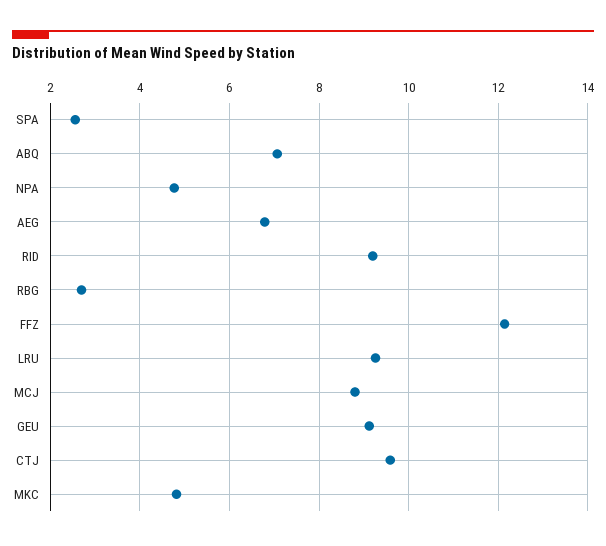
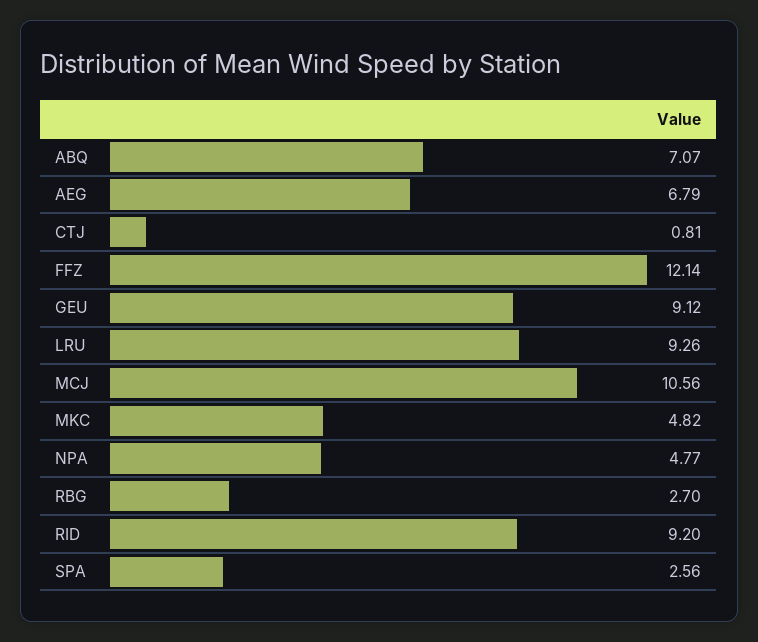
MCJ: 8.8 -> 10.56
CTJ: 9.6 -> 0.81

